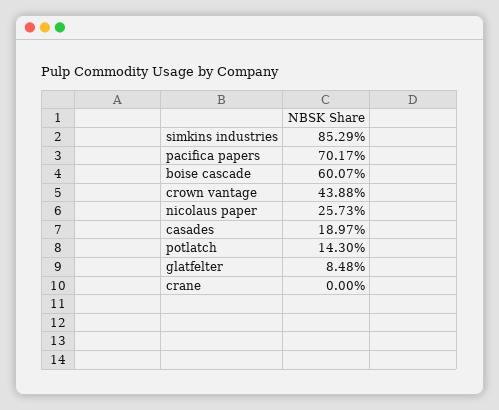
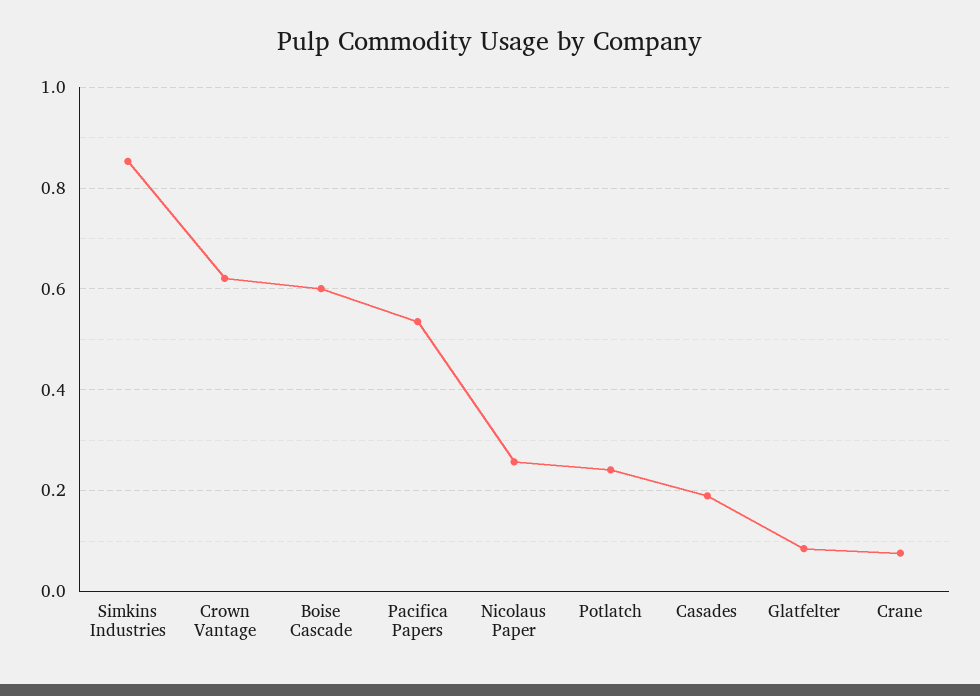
pacifica papers: 0.7017 -> 0.54
crown vantage: 0.4388 -> 0.62
potlatch: 0.143 -> 0.24
crane: 0 -> 0.08

